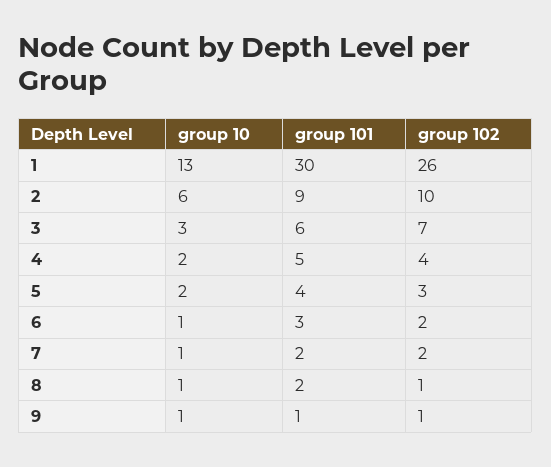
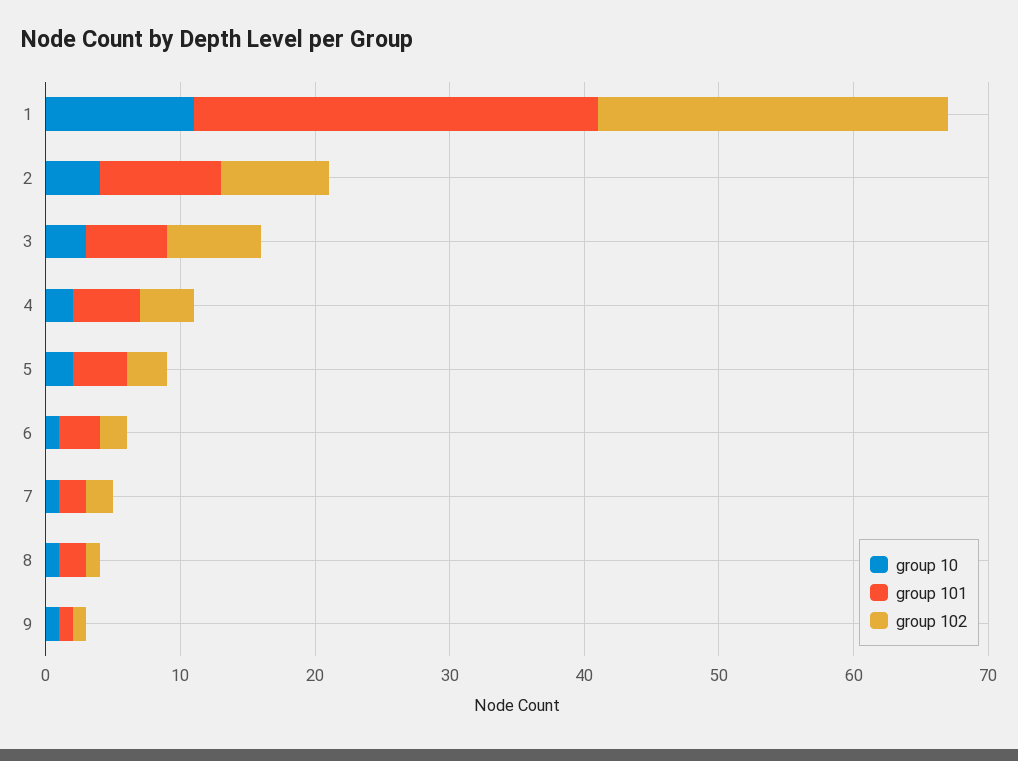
group 10, 1: 13 -> 11
group 10, 2: 6 -> 4
group 102, 2: 10 -> 8

